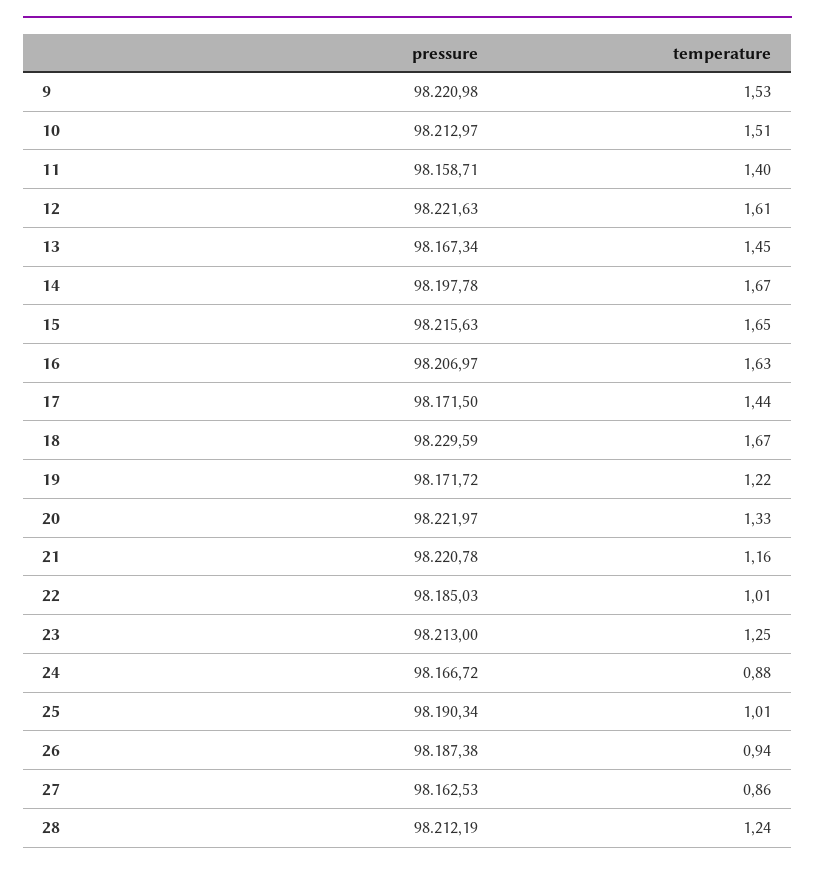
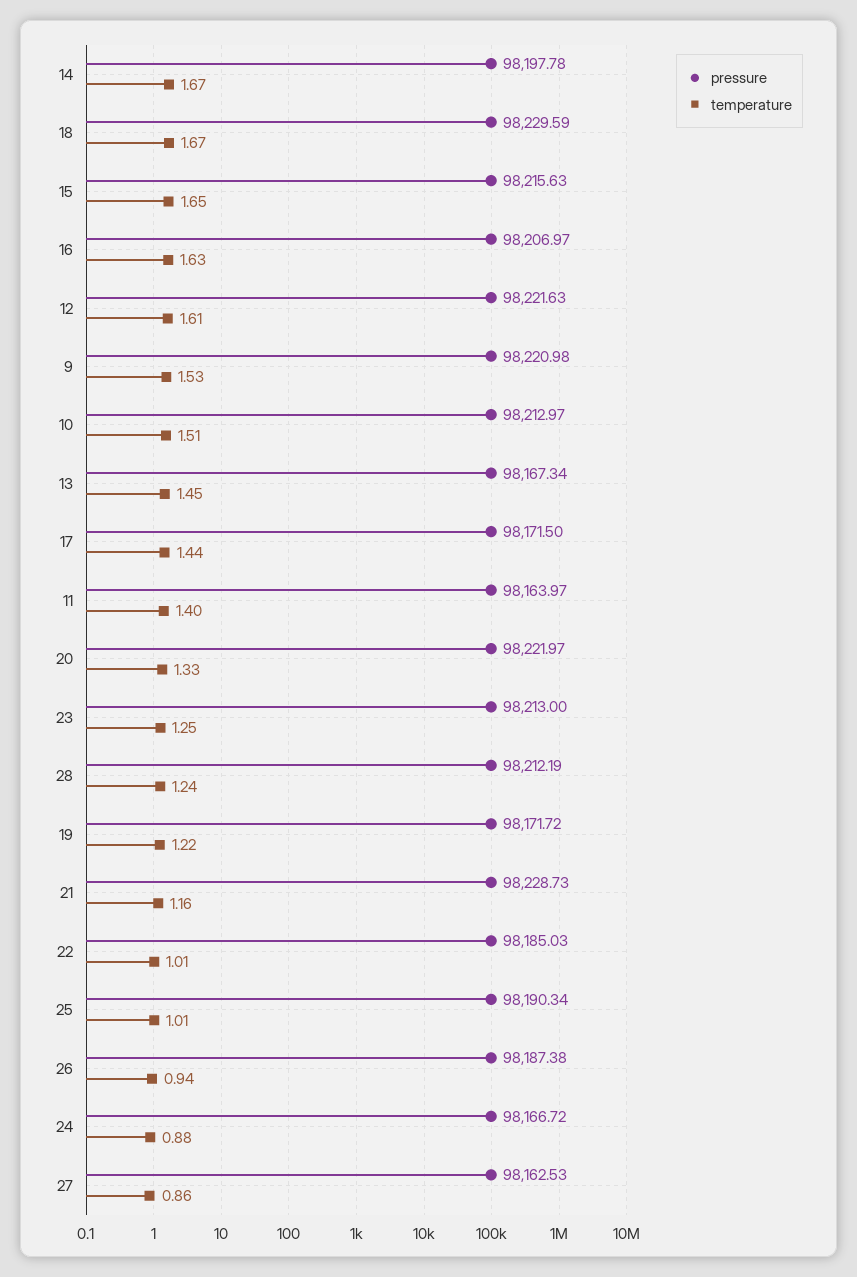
pressure, 11: 98158.71 -> 98163.97
pressure, 21: 98220.78 -> 98228.73

